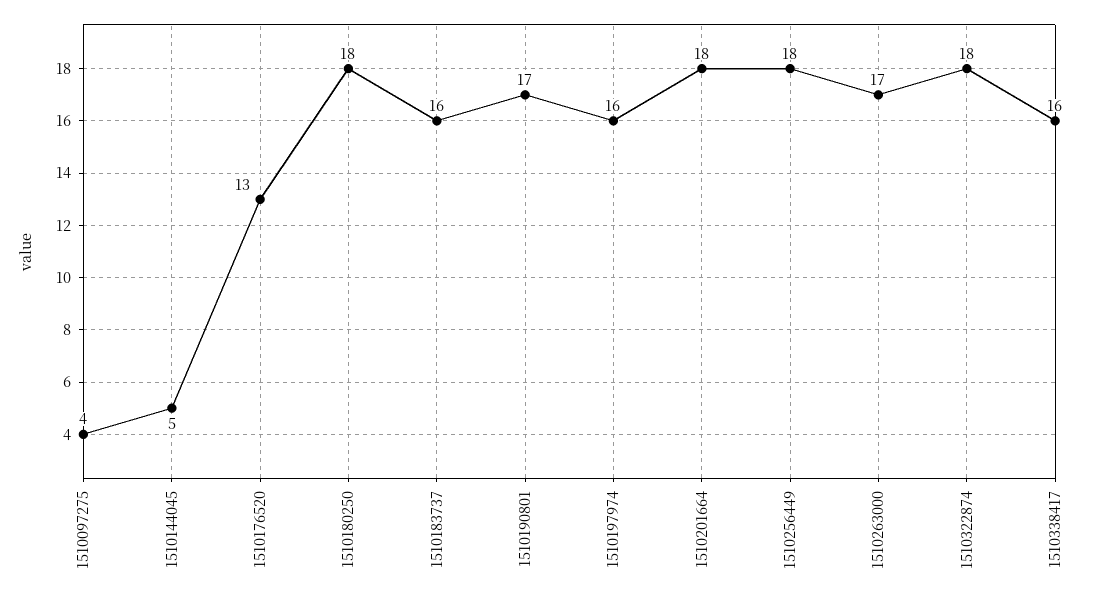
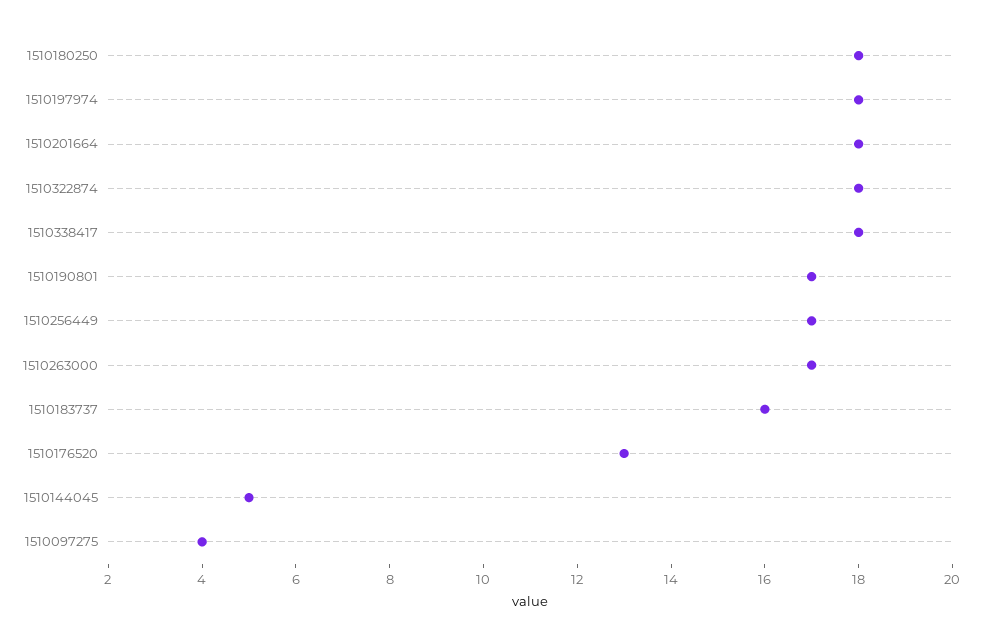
1510197974: 16 -> 18
1510256449: 18 -> 17
1510338417: 16 -> 18

